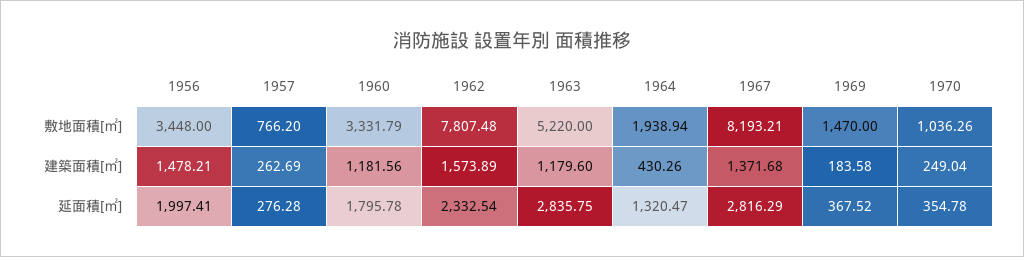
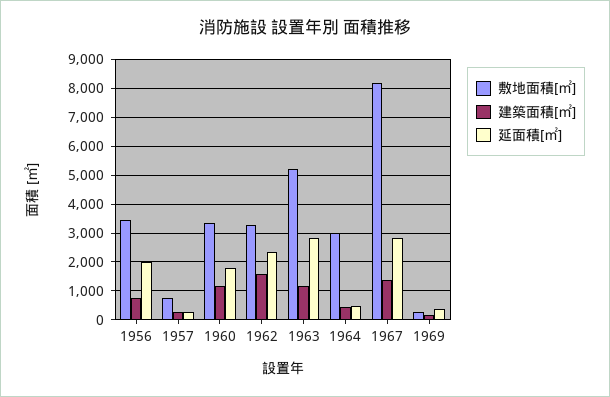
敷地面積[㎡], 1962: 7807.48 -> 3250
敷地面積[㎡], 1964: 1938.94 -> 3000
敷地面積[㎡], 1969: 1470 -> 250
敷地面積[㎡], 1970: 1036.26 -> none
建築面積[㎡], 1956: 1478.21 -> 750
建築面積[㎡], 1970: 249.04 -> none
延面積[㎡], 1964: 1320.47 -> 500
延面積[㎡], 1970: 354.78 -> none

